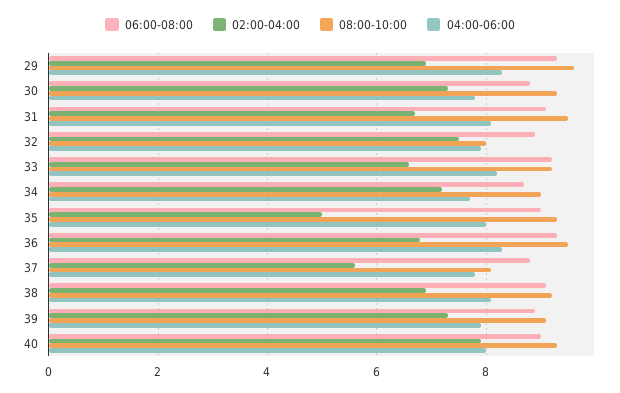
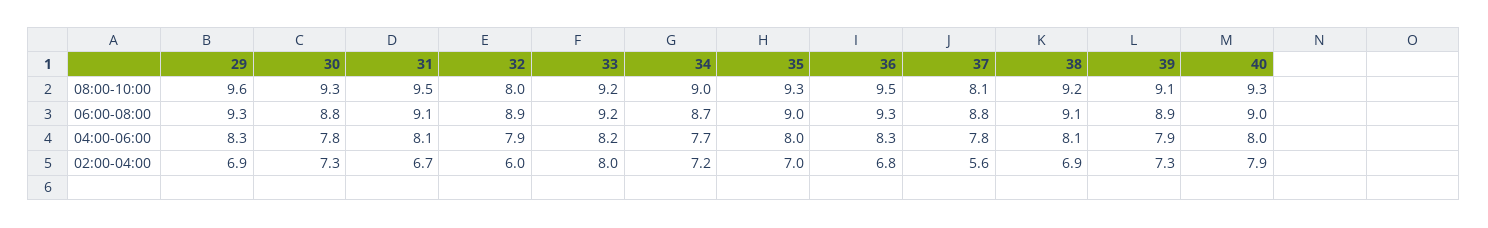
02:00-04:00, 32: 7.5 -> 6
02:00-04:00, 33: 6.5 -> 8
02:00-04:00, 35: 5 -> 7

